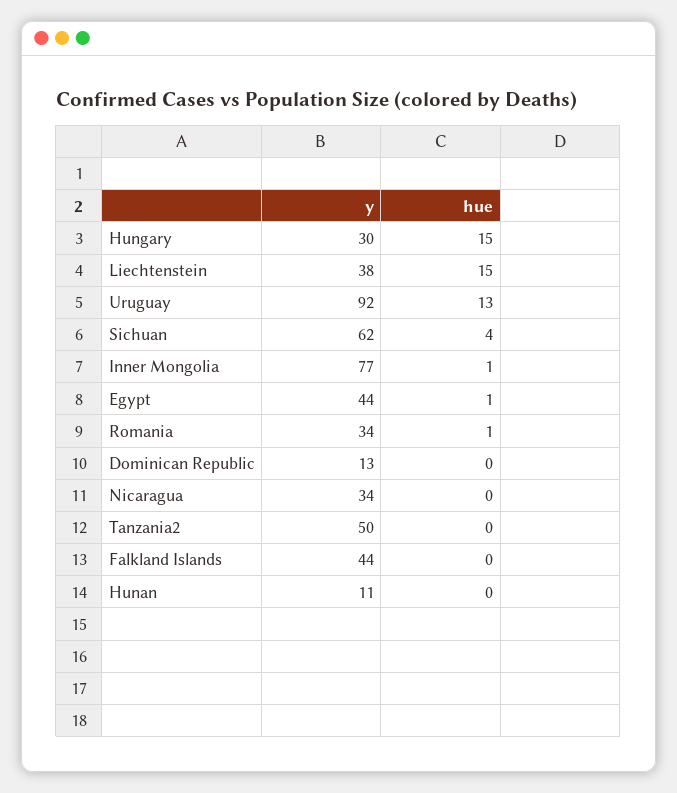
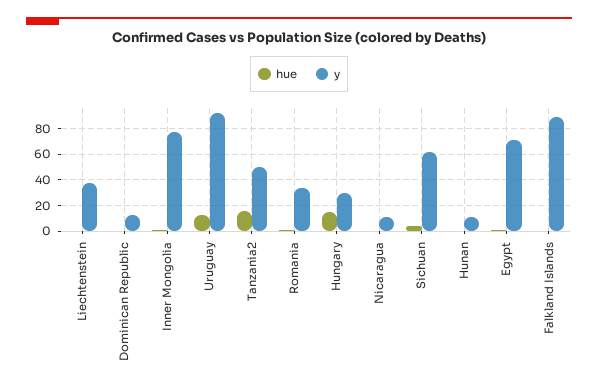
hue, Liechtenstein: 15 -> 0
y, Egypt: 44 -> 70
y, Nicaragua: 34 -> 10
hue, Tanzania2: 0 -> 15
y, Falkland Islands: 44 -> 90

